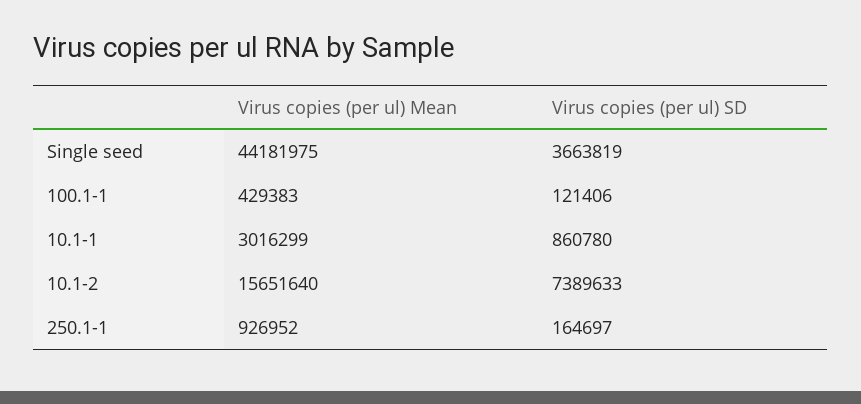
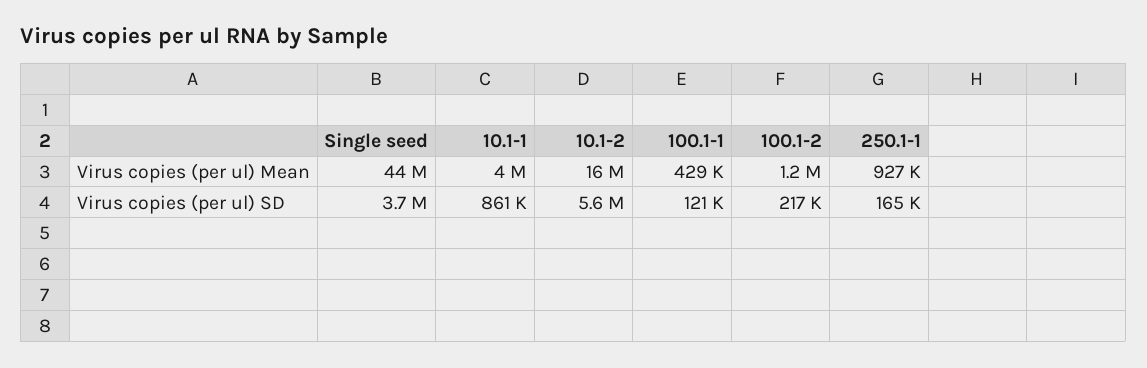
Virus copies (per ul) Mean, 10.1-1: 3016299 -> 4000000
Virus copies (per ul) SD, 10.1-2: 7389633 -> 5600000
Virus copies (per ul) Mean, 100.1-2: none -> 1200000
Virus copies (per ul) SD, 100.1-2: none -> 217000

